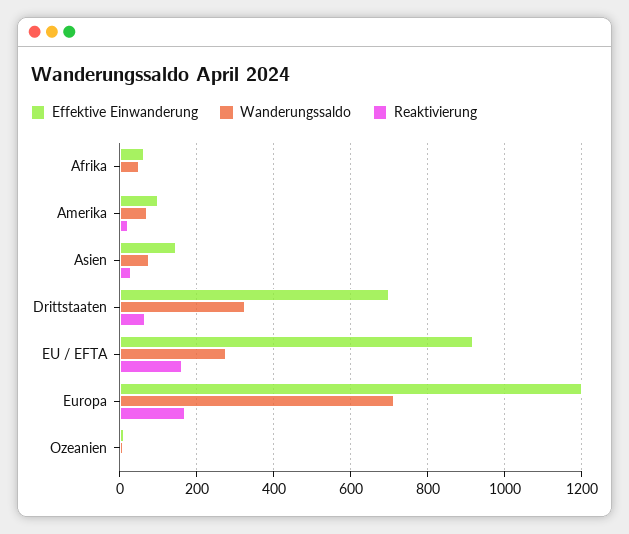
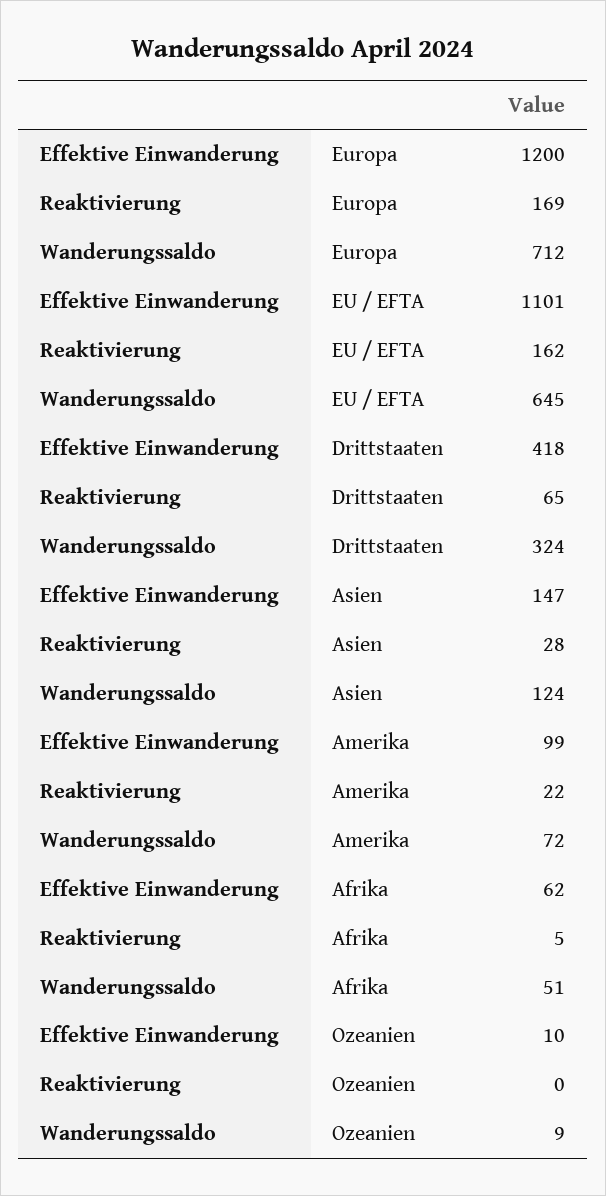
Wanderungssaldo, Asien: 80 -> 124
Effektive Einwanderung, Drittstaaten: 700 -> 418
Effektive Einwanderung, EU / EFTA: 920 -> 1101
Wanderungssaldo, EU / EFTA: 280 -> 645

